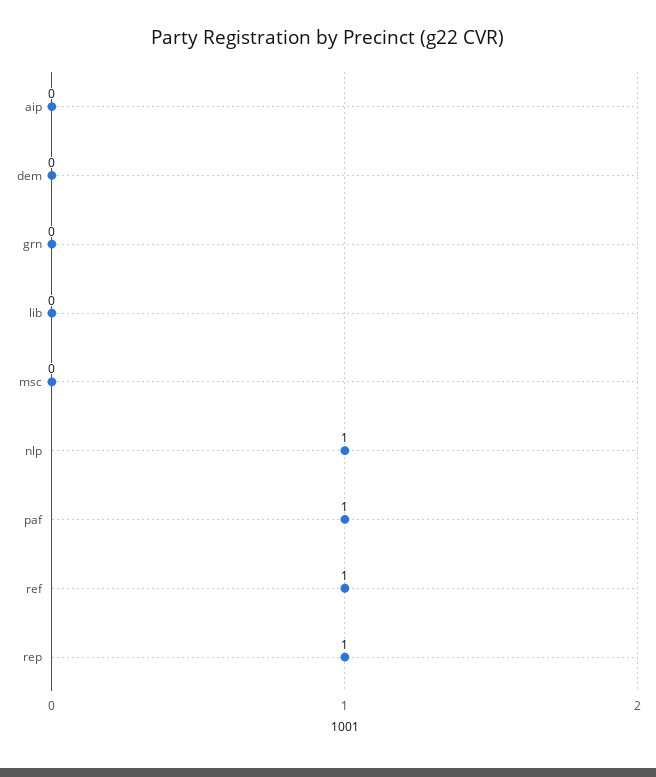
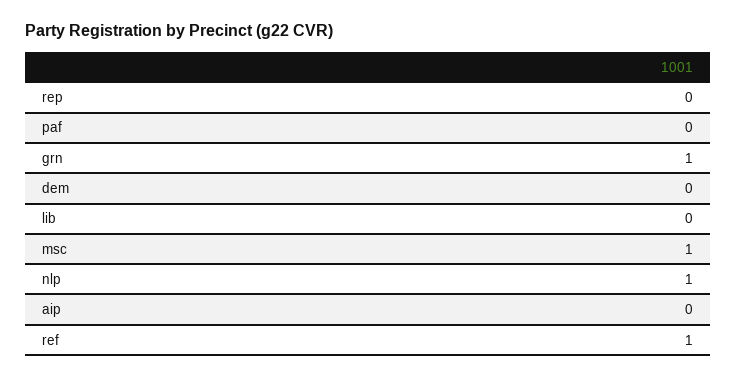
grn: 0 -> 1
msc: 0 -> 1
paf: 1 -> 0
rep: 1 -> 0

